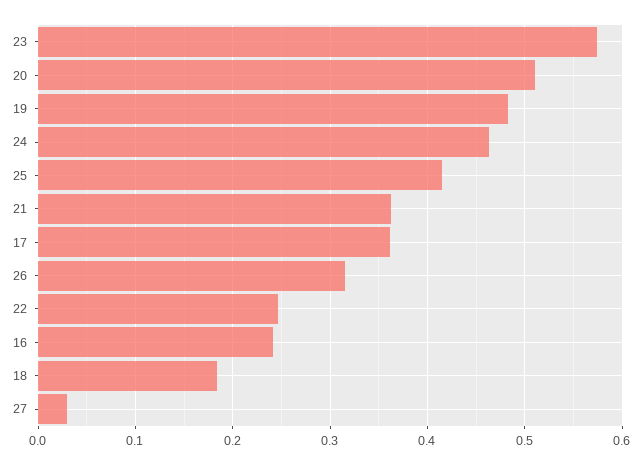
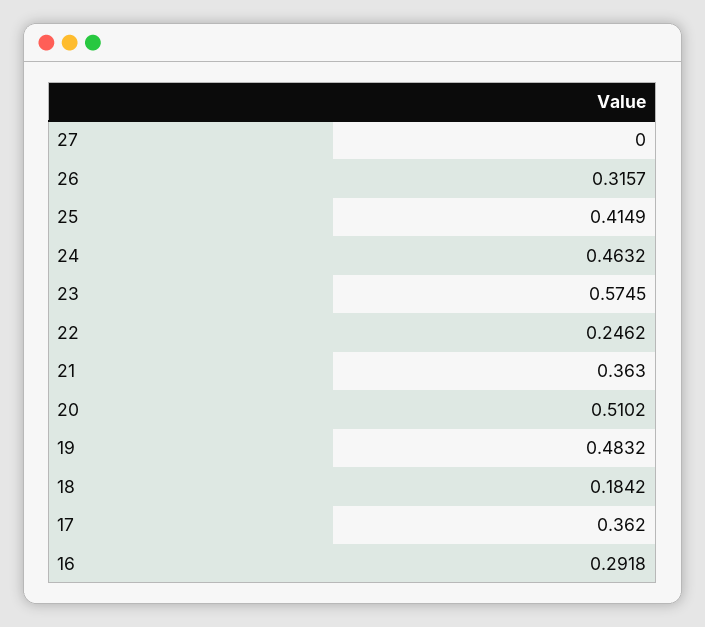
16: 0.24 -> 0.2918
27: 0.03 -> 0

